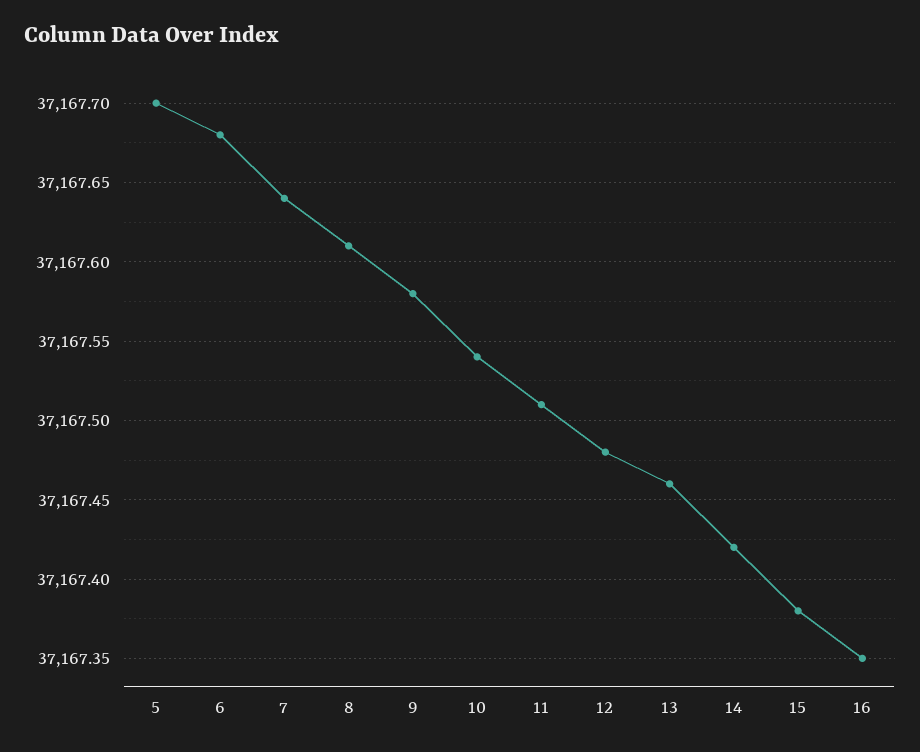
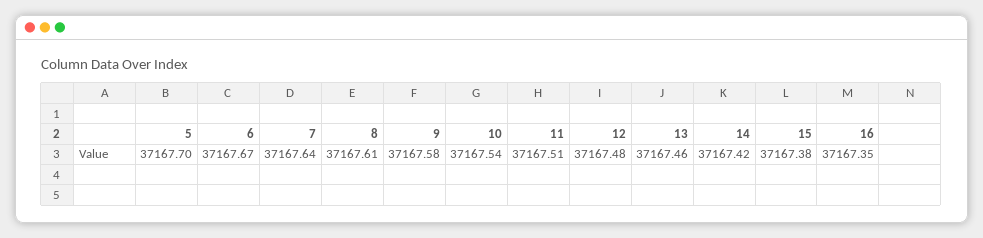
6: 37167.68 -> 37167.67

